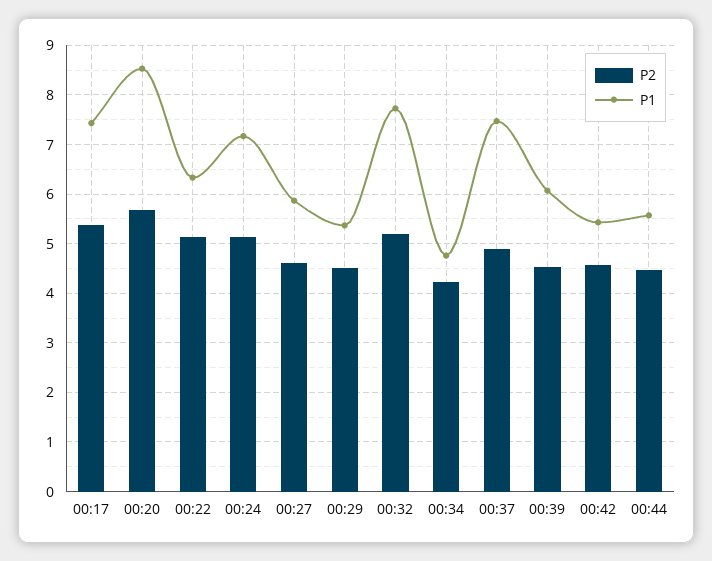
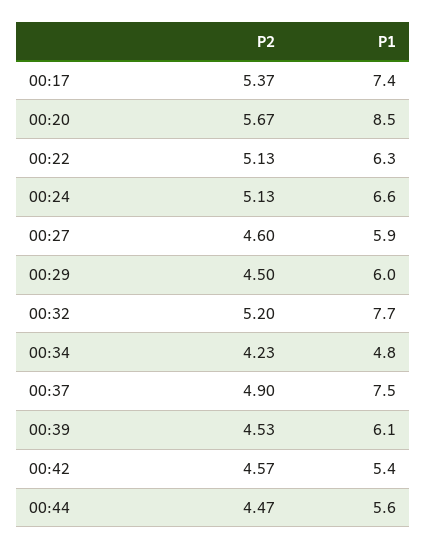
P1, 00:24: 7.2 -> 6.6
P1, 00:29: 5.4 -> 6

